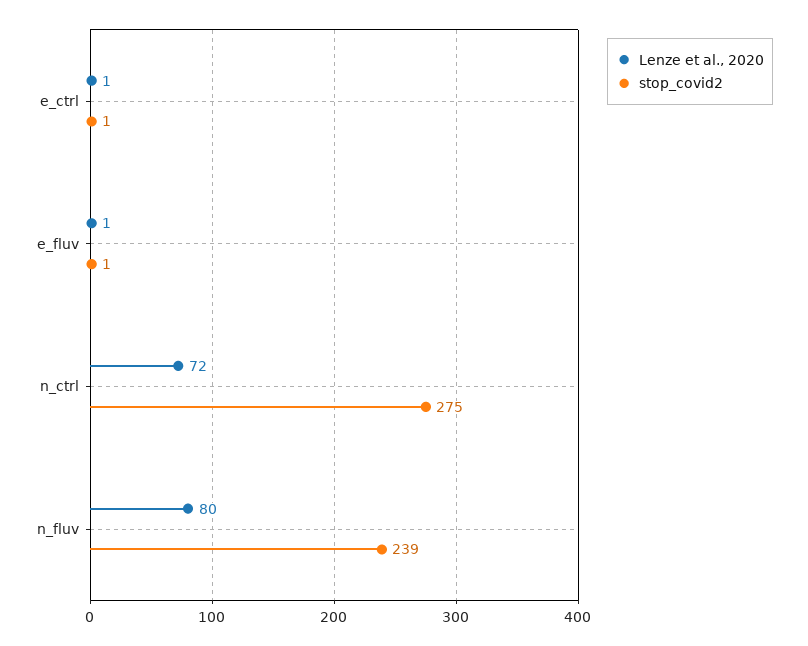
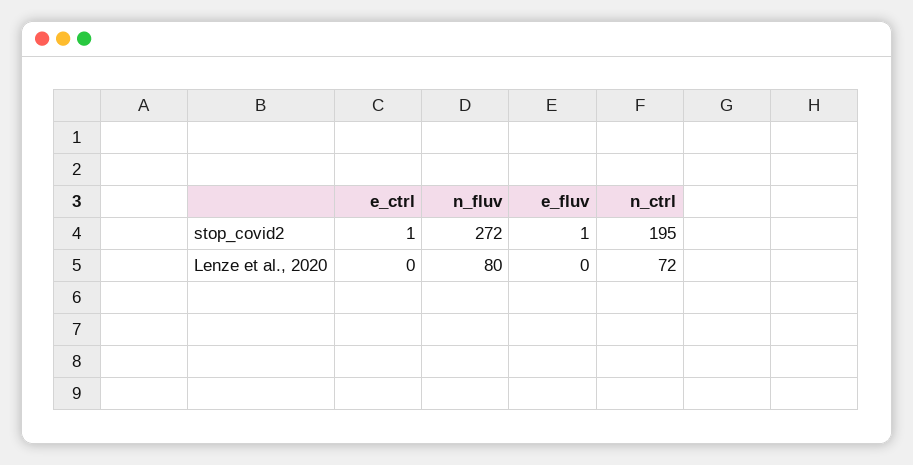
Lenze et al., 2020, e_ctrl: 1 -> 0
Lenze et al., 2020, e_fluv: 1 -> 0
stop_covid2, n_ctrl: 275 -> 195
stop_covid2, n_fluv: 239 -> 272

